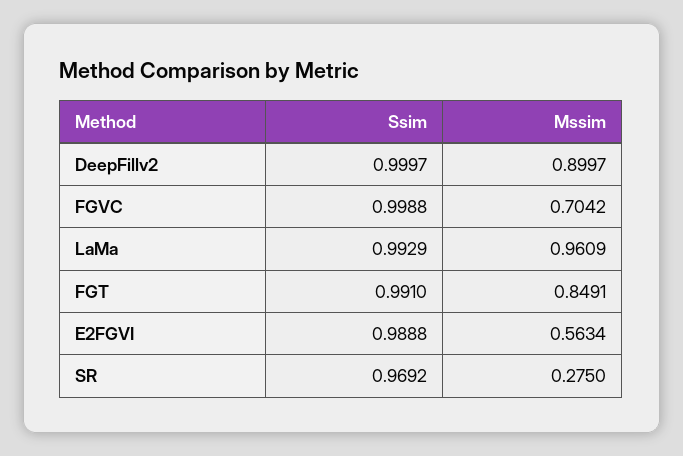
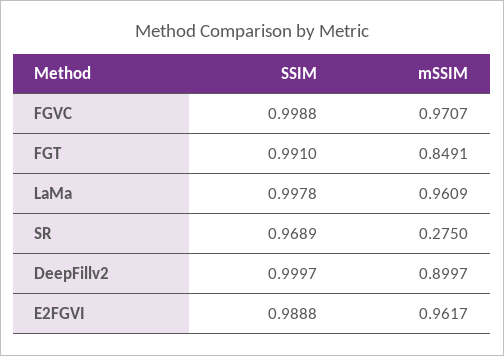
Mssim, FGVC: 0.7042 -> 0.9707
Ssim, LaMa: 0.9929 -> 0.9978
Mssim, E2FGVI: 0.5634 -> 0.9617
Ssim, SR: 0.9692 -> 0.9689

